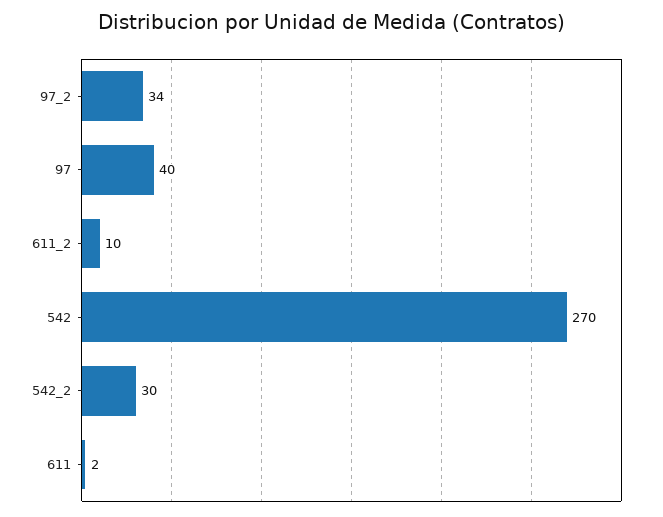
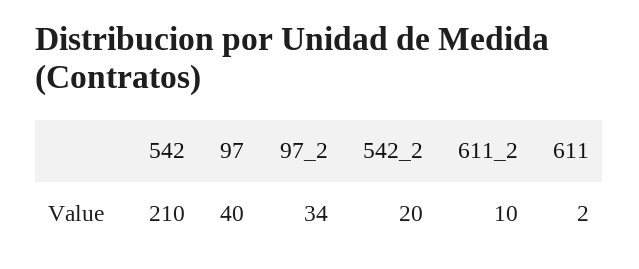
542: 270 -> 210
542_2: 30 -> 20

